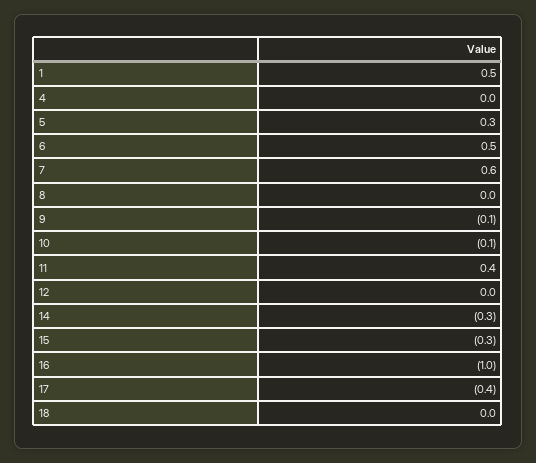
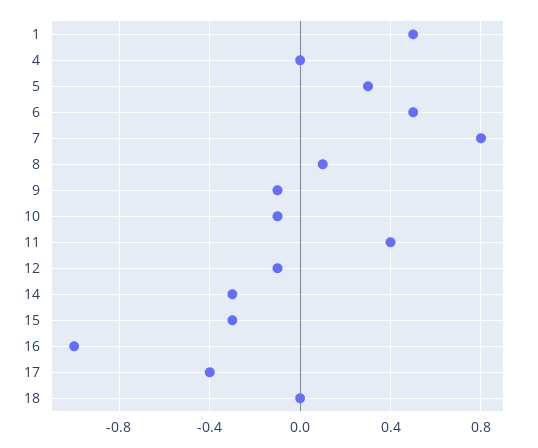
7: 0.6 -> 0.8
8: 0 -> 0.1
12: 0 -> -0.1

